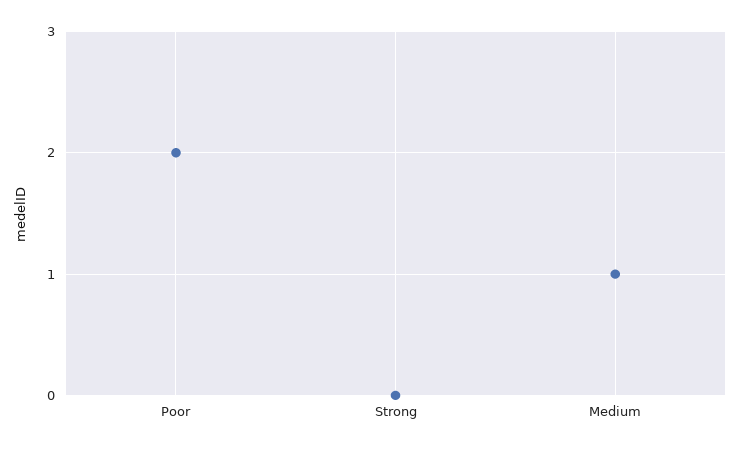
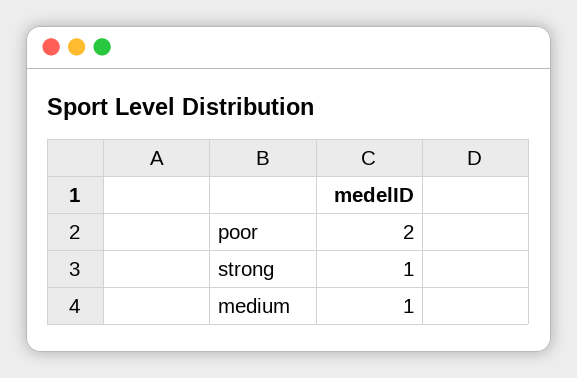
Strong: 0 -> 1

